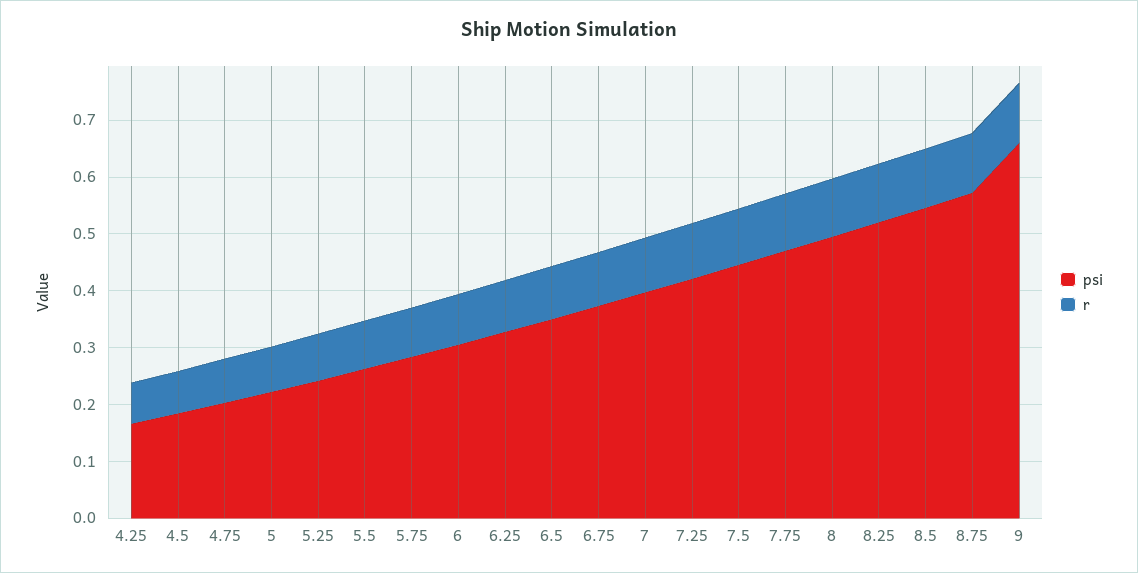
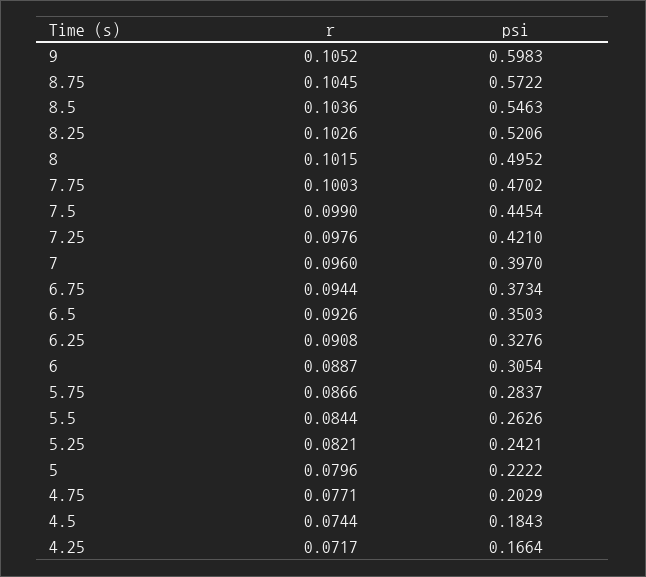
psi, 9: 0.66 -> 0.5983

